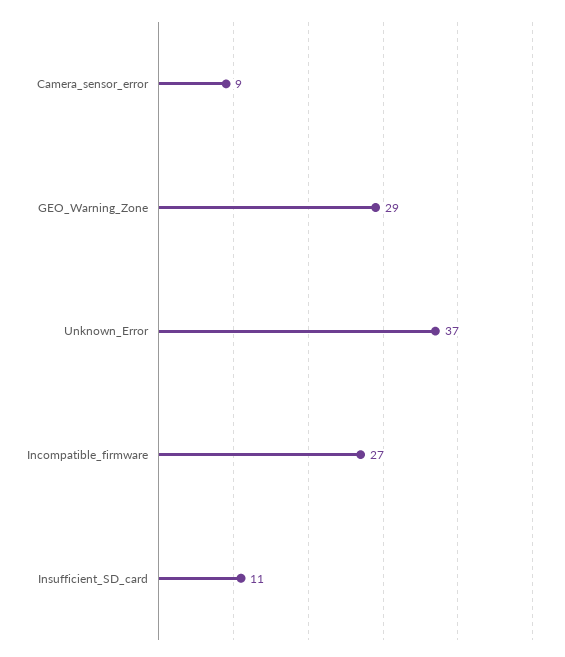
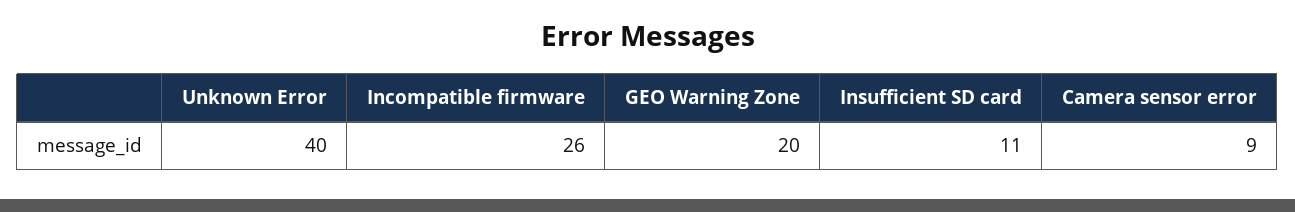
GEO_Warning_Zone: 29 -> 20
Unknown_Error: 37 -> 40
Incompatible_firmware: 27 -> 26

